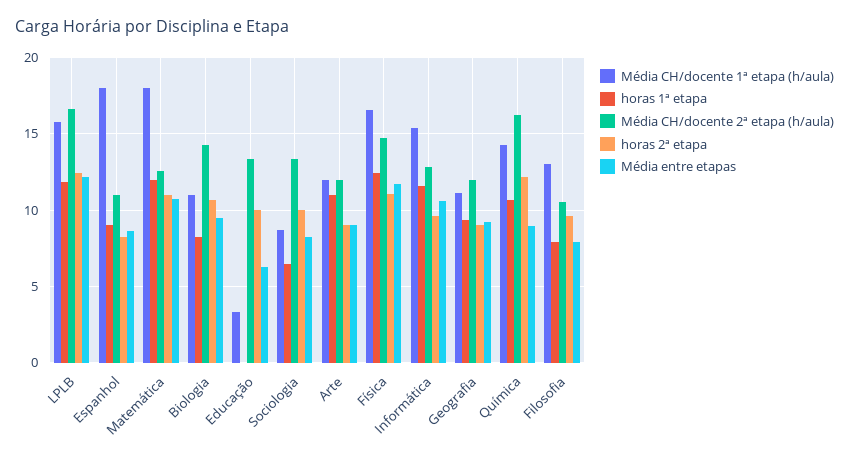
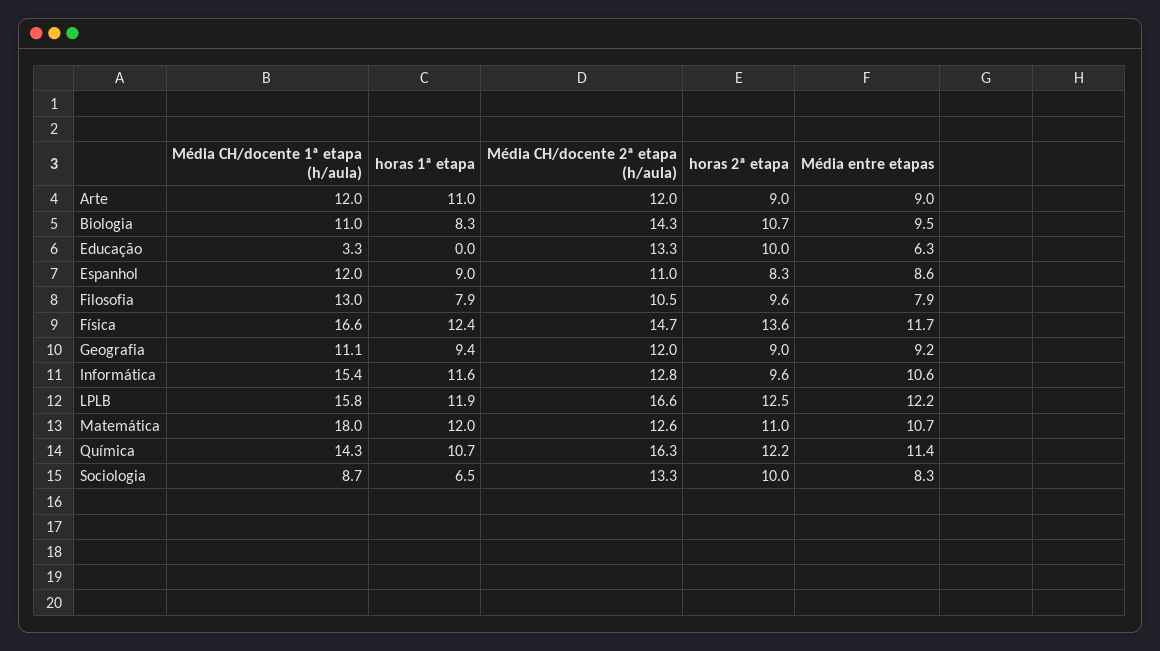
Média CH/docente 1ª etapa (h/aula), Espanhol: 18 -> 12
horas 2ª etapa, Física: 11 -> 13.6
Média entre etapas, Química: 9 -> 11.4

